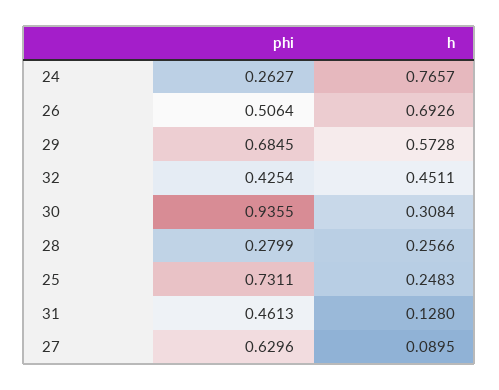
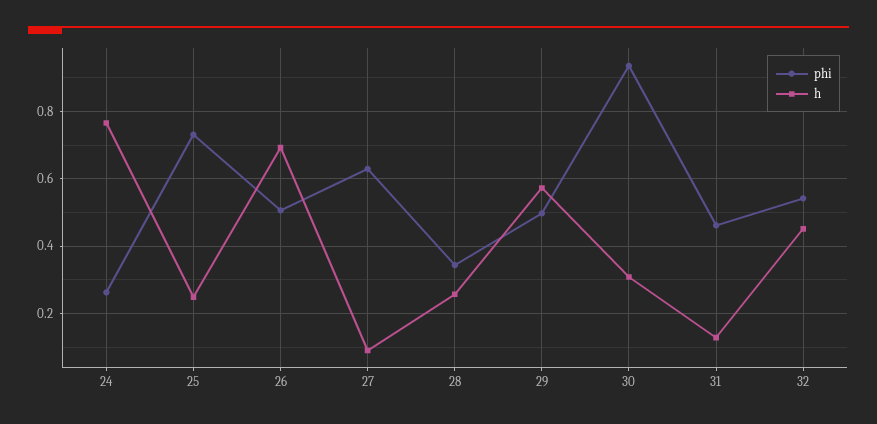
phi, 29: 0.6845 -> 0.5
phi, 32: 0.4254 -> 0.54
phi, 28: 0.2799 -> 0.34

